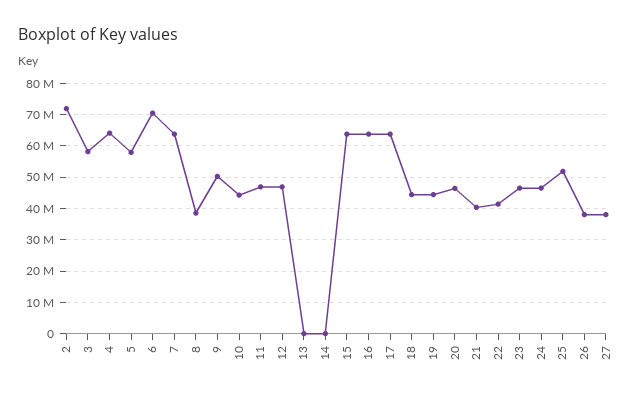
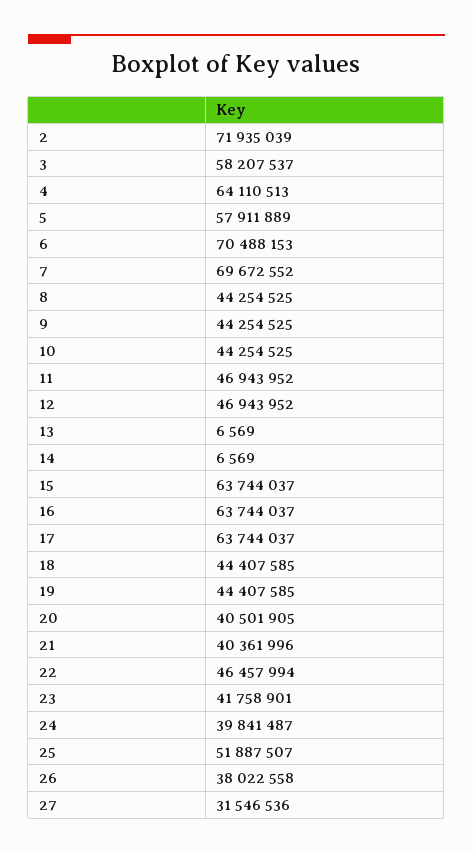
7: 64000000 -> 69672552
8: 38000000 -> 44254525
9: 50000000 -> 44254525
20: 46000000 -> 40501905
22: 42000000 -> 46457994
23: 46000000 -> 41758901
24: 46000000 -> 39841487
27: 38000000 -> 31546536

